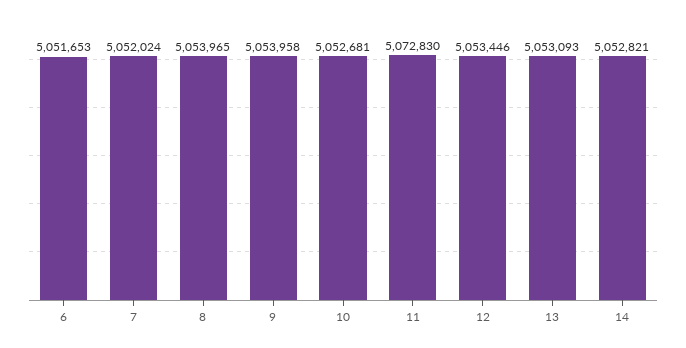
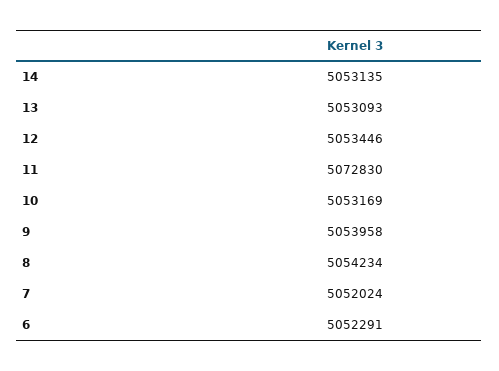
6: 5051653 -> 5052291
8: 5053965 -> 5054234
10: 5052681 -> 5053169
14: 5052821 -> 5053135

